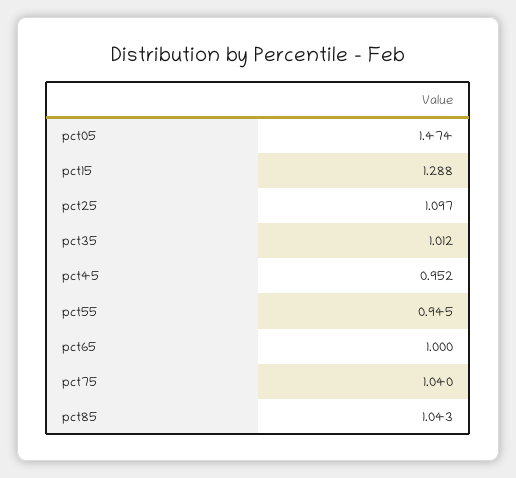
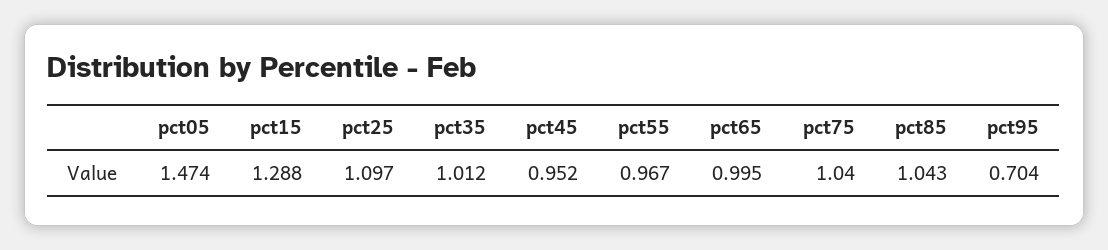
pct55: 0.945 -> 0.967
pct65: 1 -> 0.995
pct95: none -> 0.704

